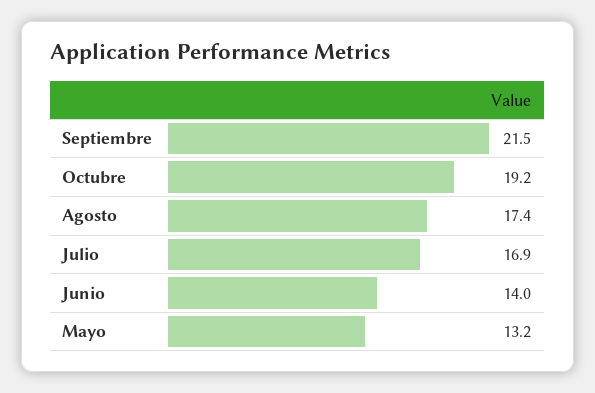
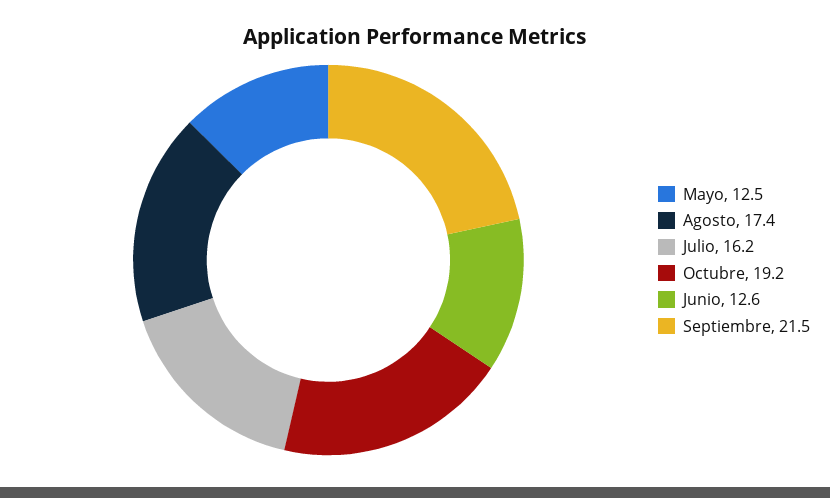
Julio: 16.9 -> 16.2
Junio: 14 -> 12.6
Mayo: 13.2 -> 12.5

